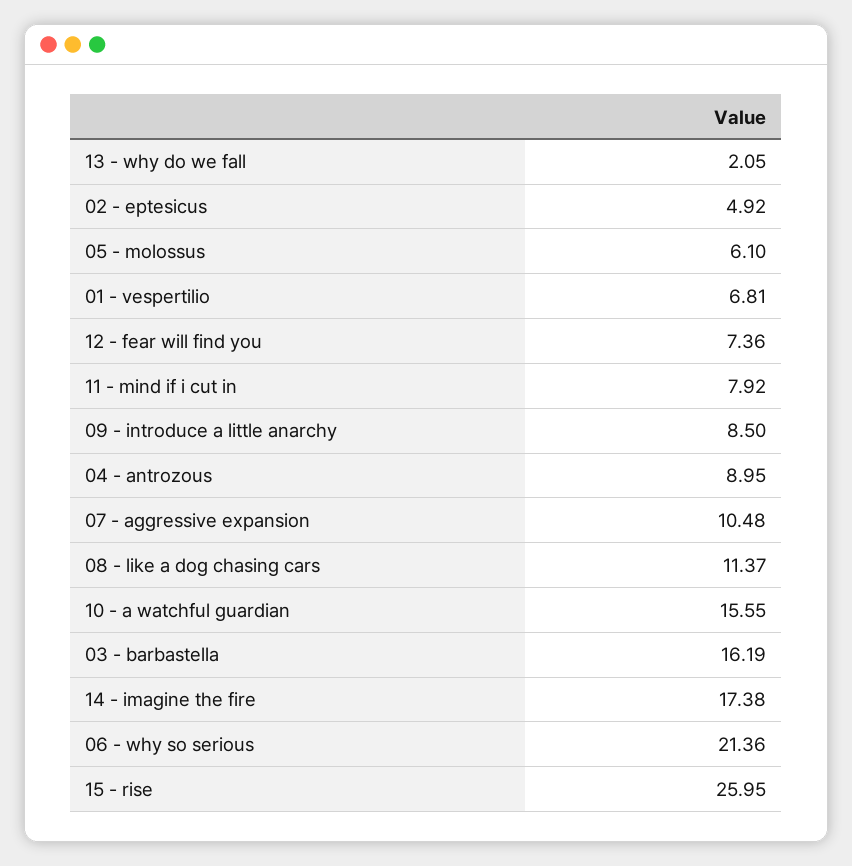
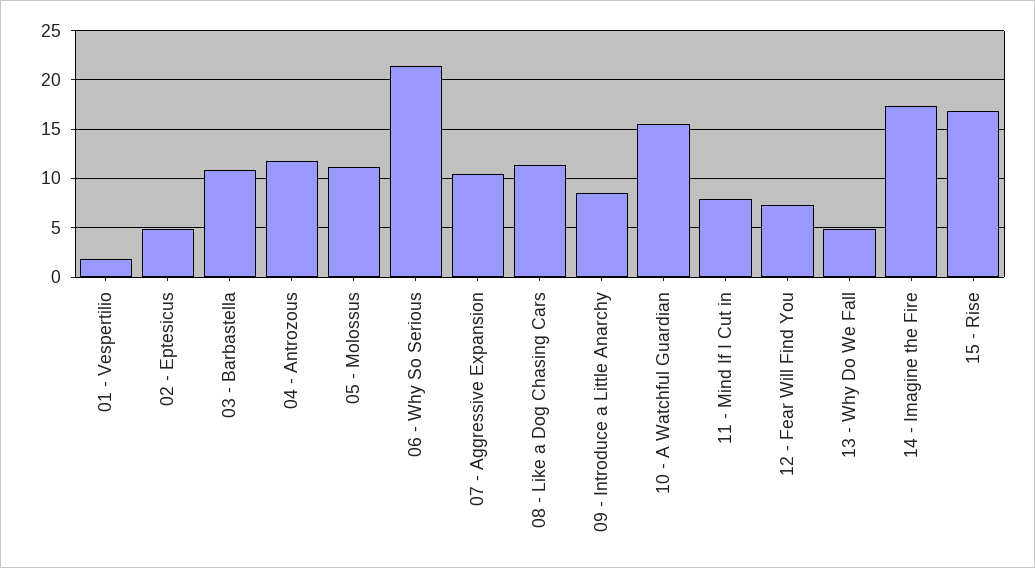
13 - why do we fall: 2.05 -> 5
05 - molossus: 6.1 -> 11
01 - vespertilio: 6.81 -> 2
04 - antrozous: 8.95 -> 12
03 - barbastella: 16.19 -> 11
15 - rise: 25.95 -> 17

